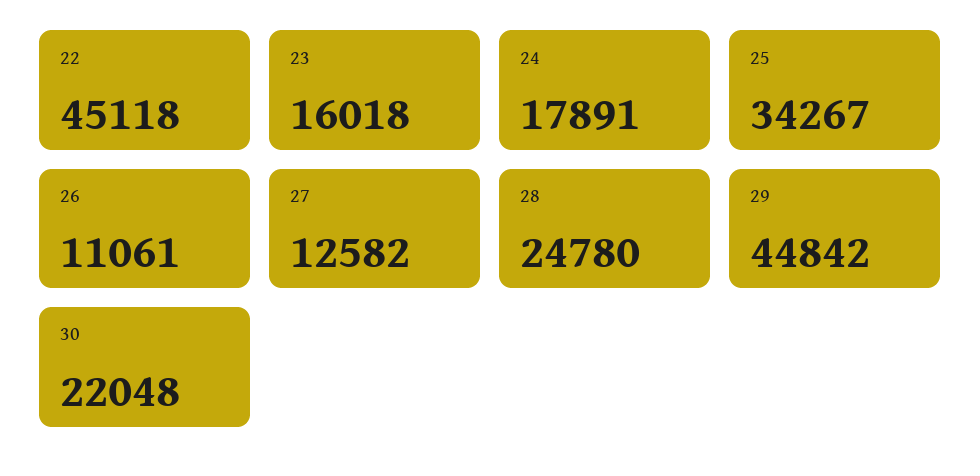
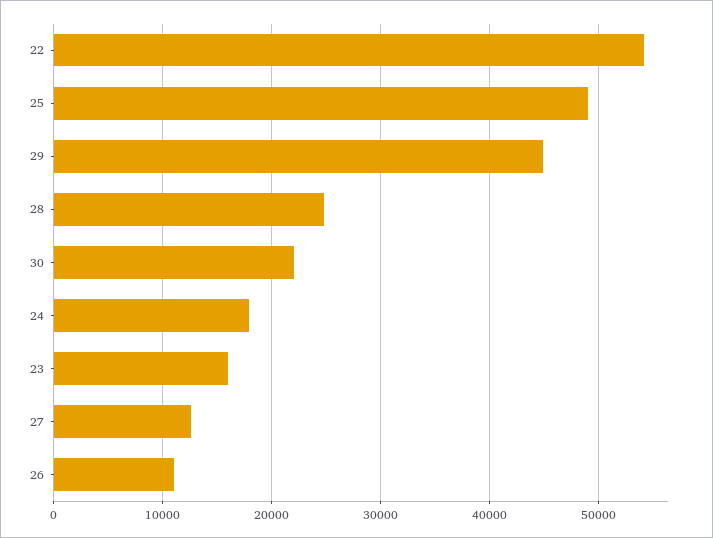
22: 45118 -> 54000
25: 34267 -> 49000

